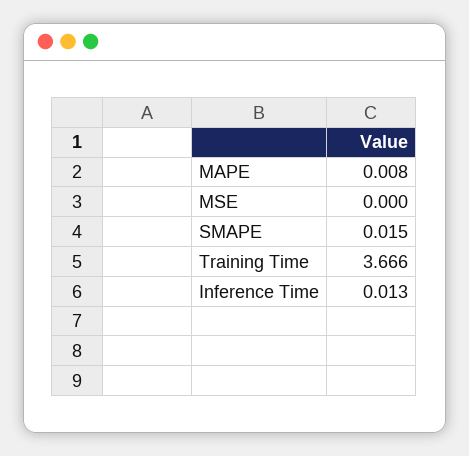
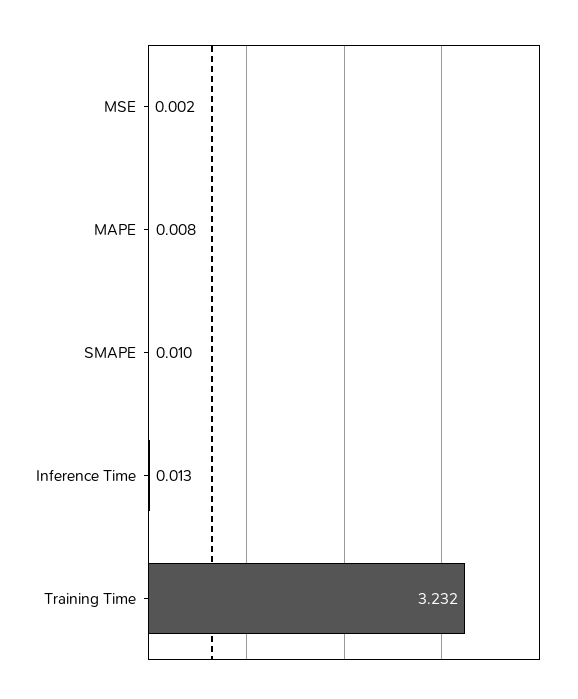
MSE: 0 -> 0.002
SMAPE: 0.015 -> 0.01
Training Time: 3.666 -> 3.232

